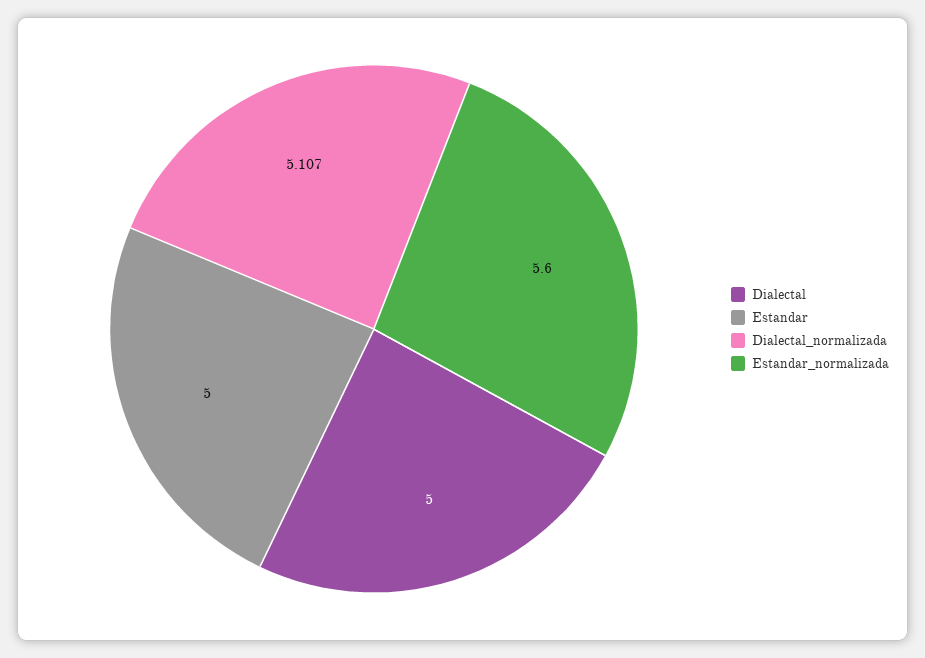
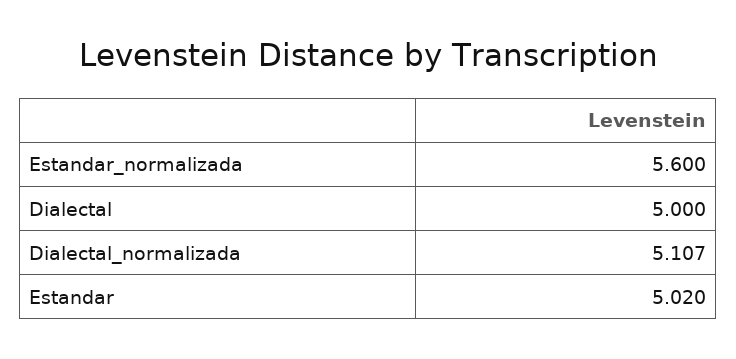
Estandar: 5 -> 5.02

